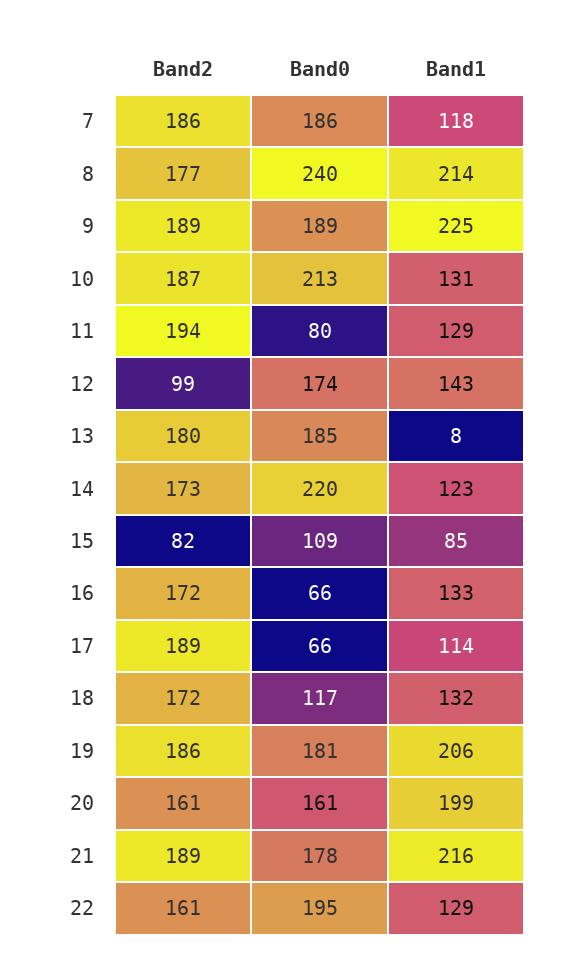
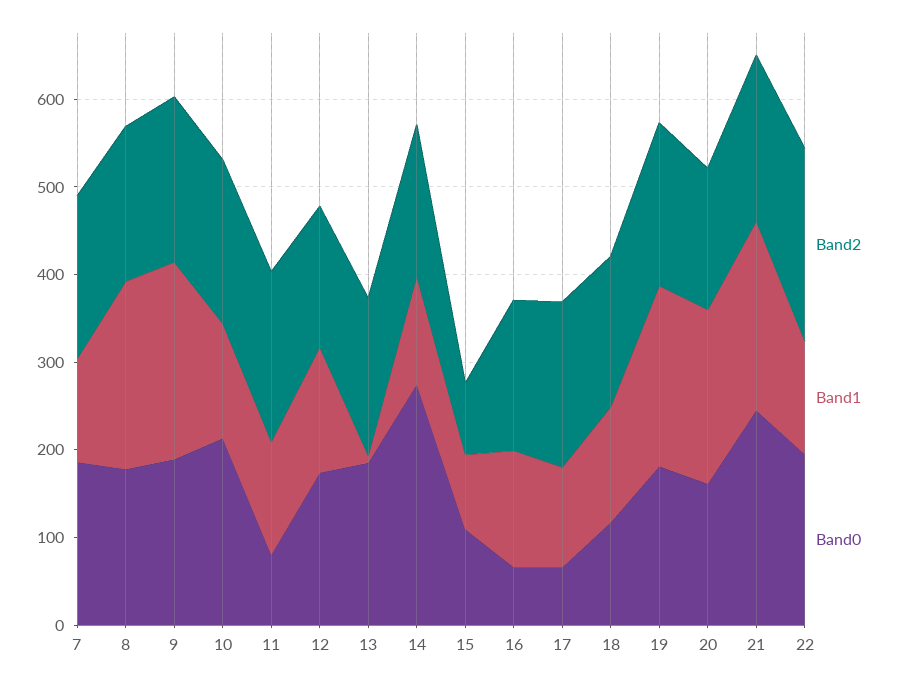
Band0, 8: 240 -> 180
Band2, 12: 99 -> 160
Band0, 14: 220 -> 280
Band0, 21: 178 -> 240
Band2, 22: 161 -> 220

